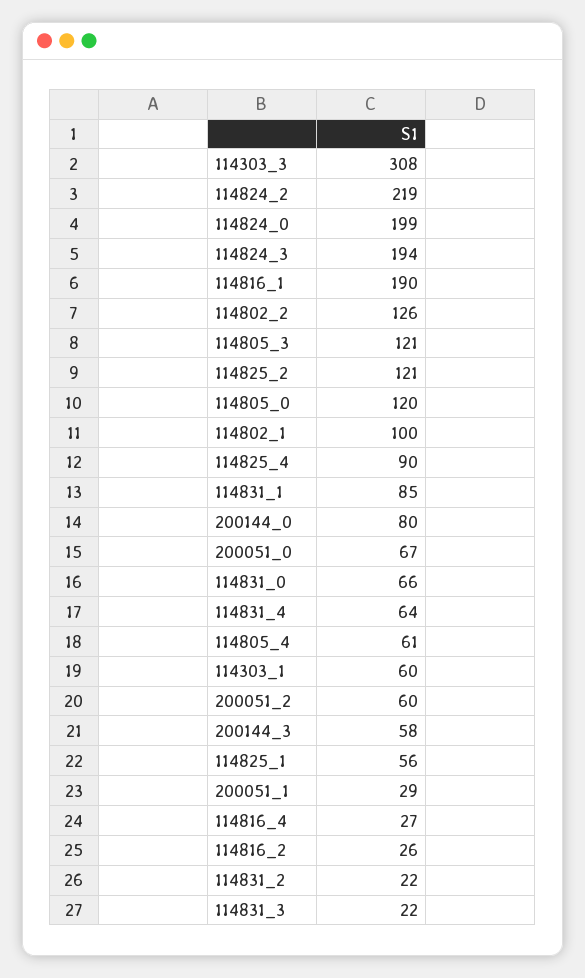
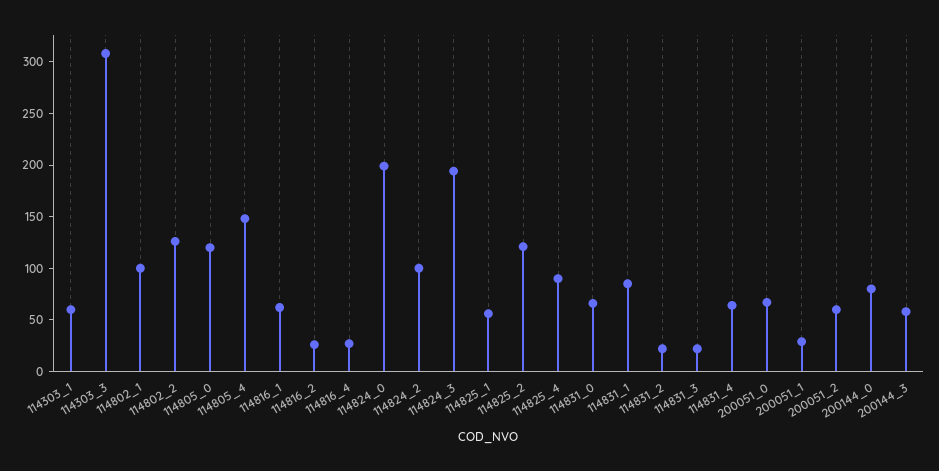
114824_2: 219 -> 100
114816_1: 190 -> 60
114805_3: 121 -> none
114805_4: 61 -> 150

